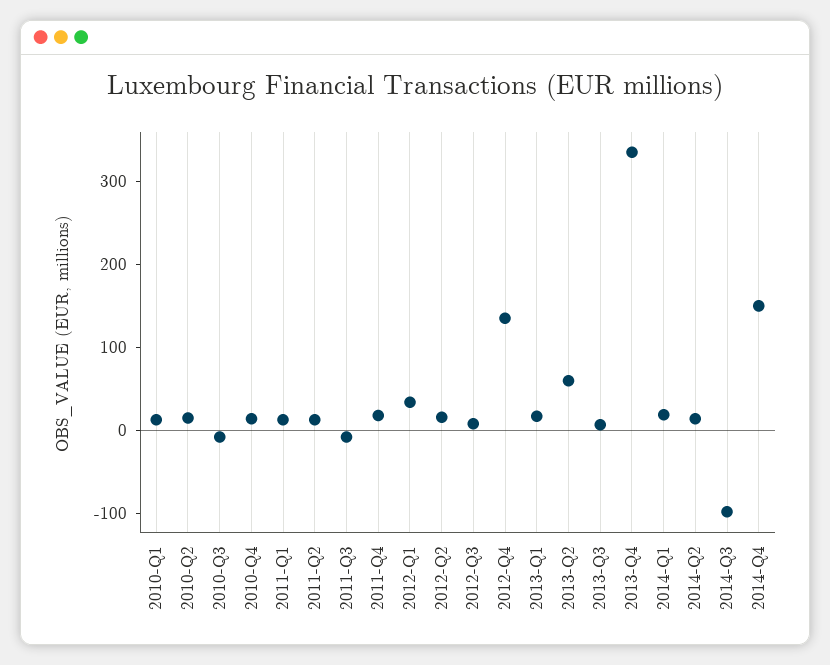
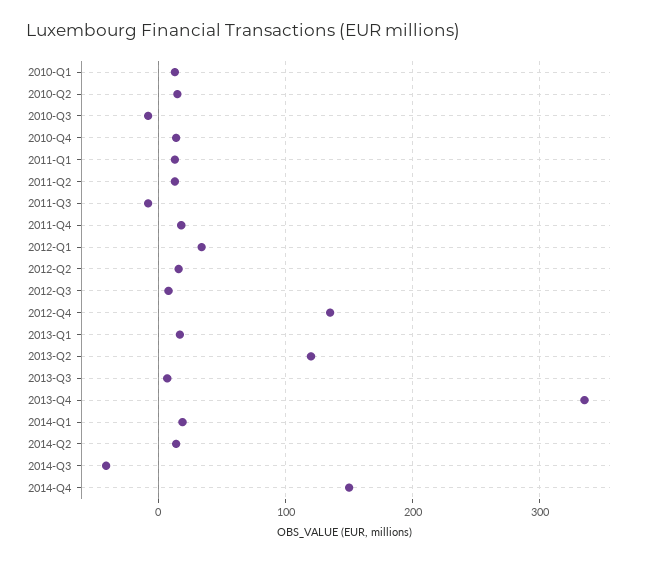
2013-Q2: 60 -> 120
2014-Q3: -100 -> -40

